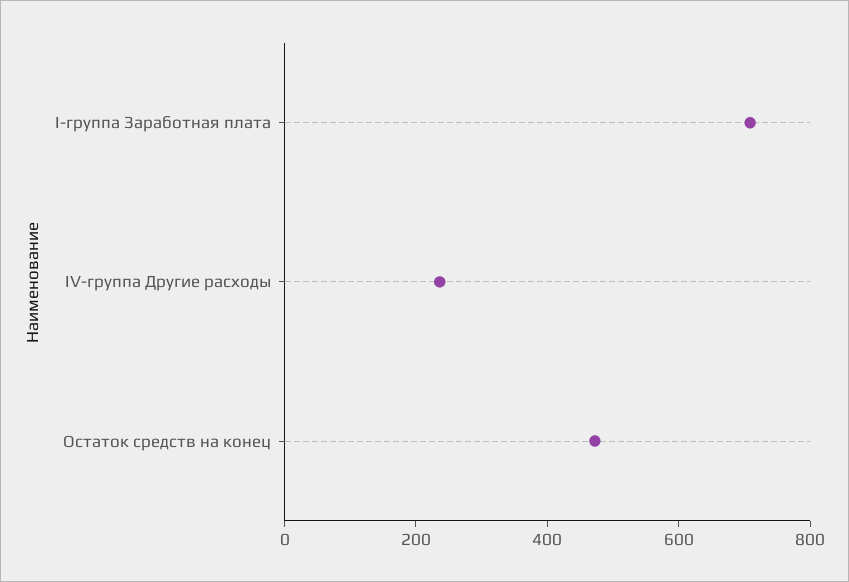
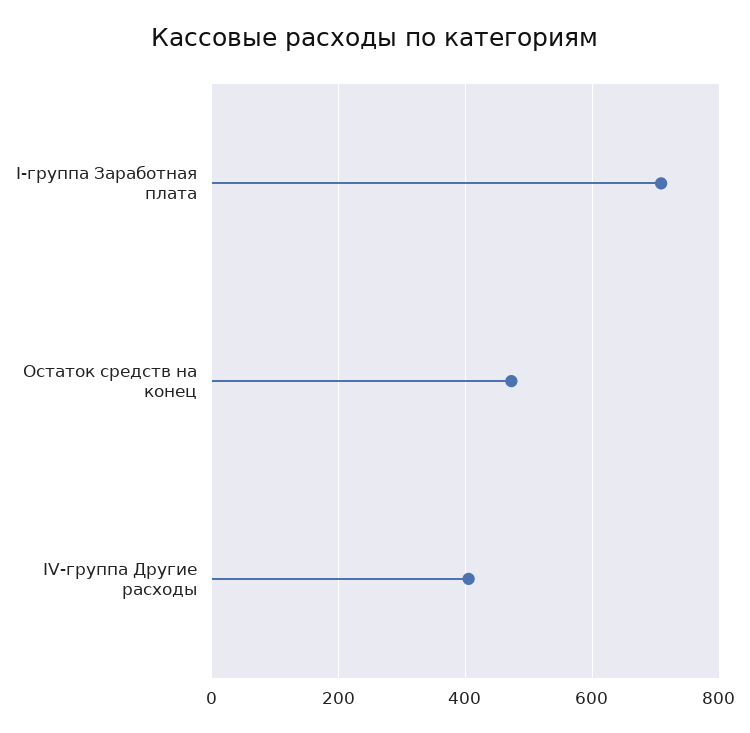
IV-группа Другие расходы: 250 -> 400

